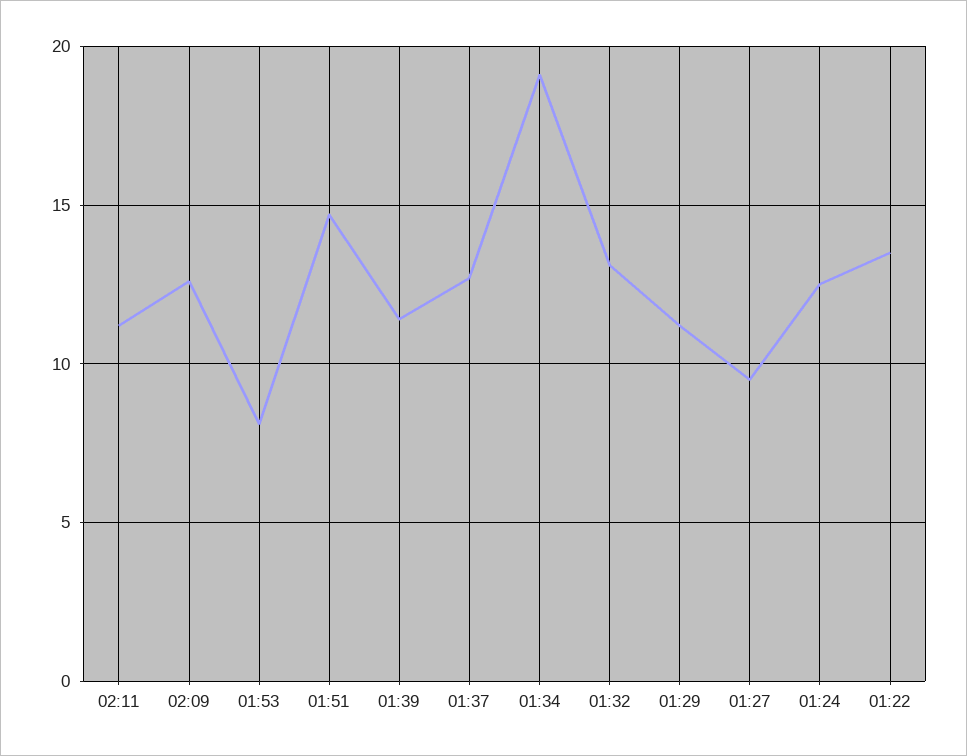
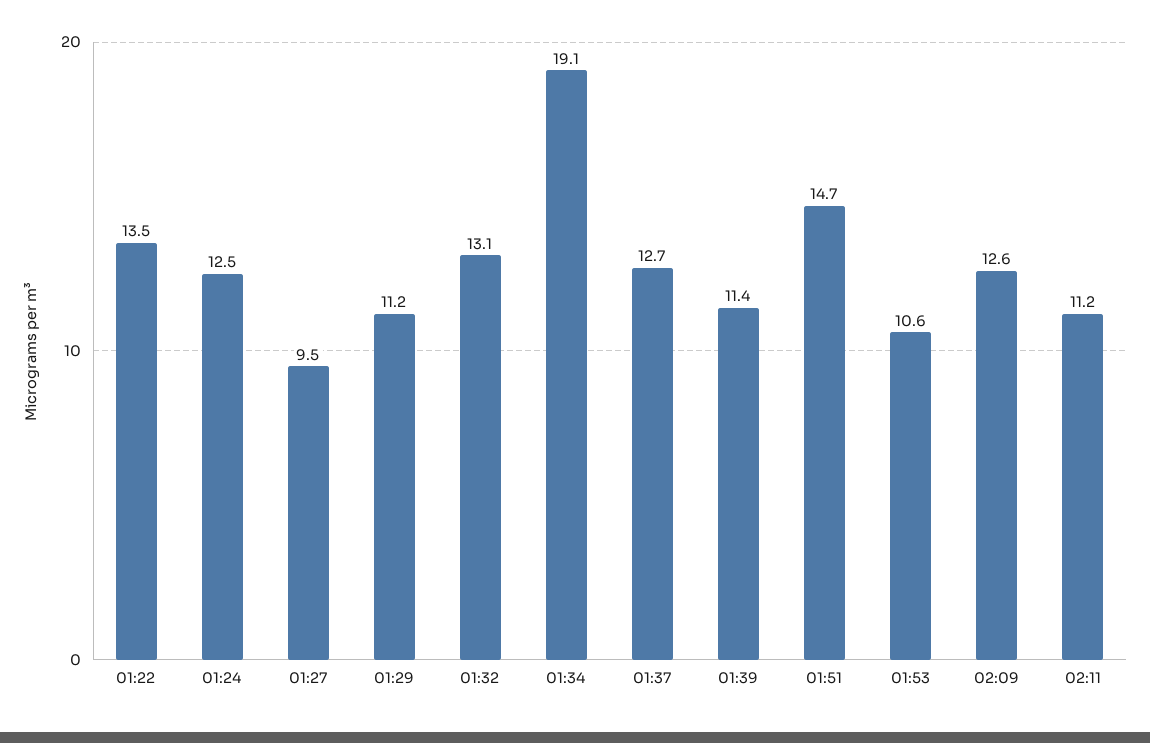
01:53: 8 -> 10.6

